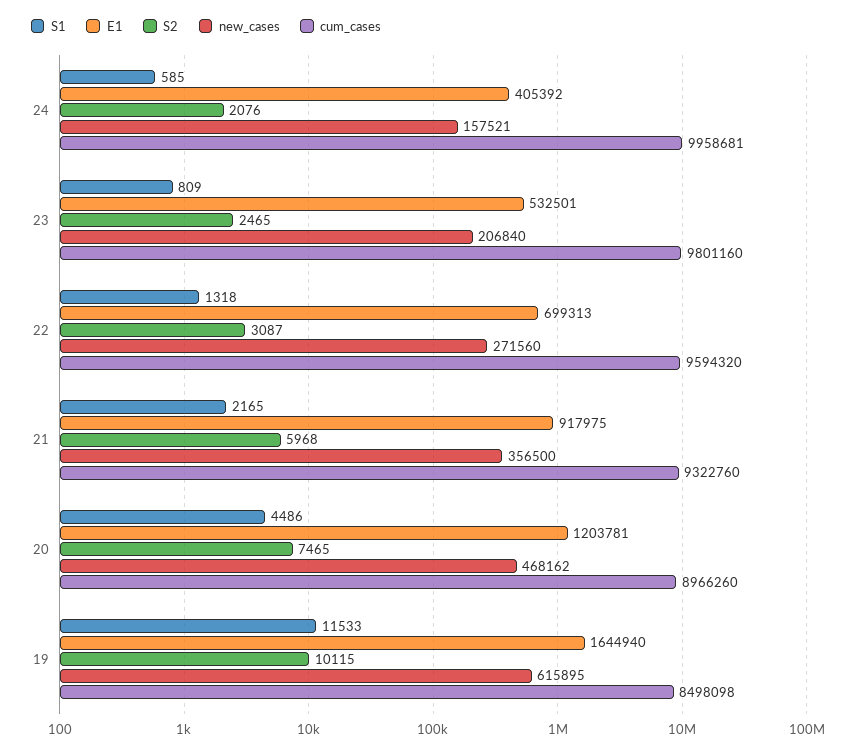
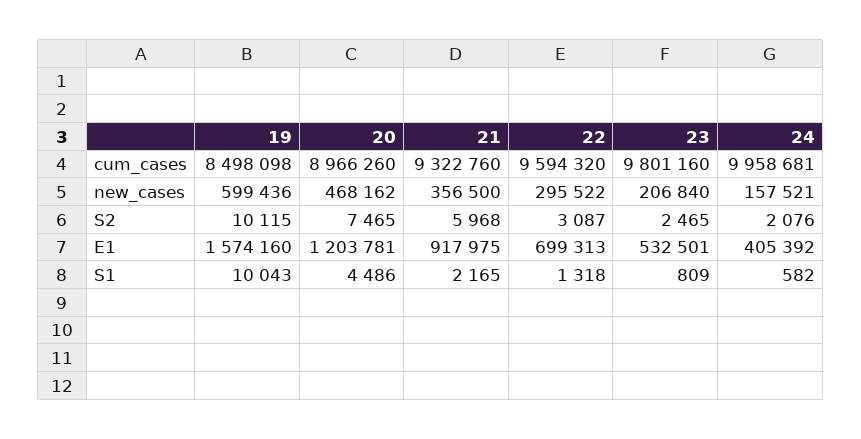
S1, 24: 585 -> 582
new_cases, 22: 271560 -> 295522
S1, 19: 11533 -> 10043
E1, 19: 1644940 -> 1574160
new_cases, 19: 615895 -> 599436

